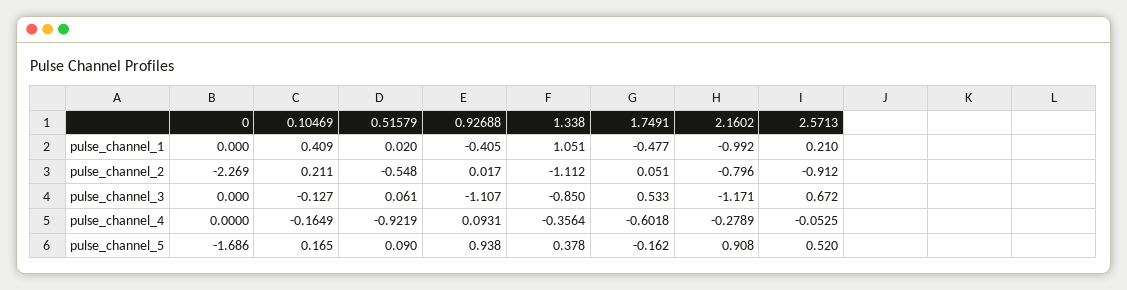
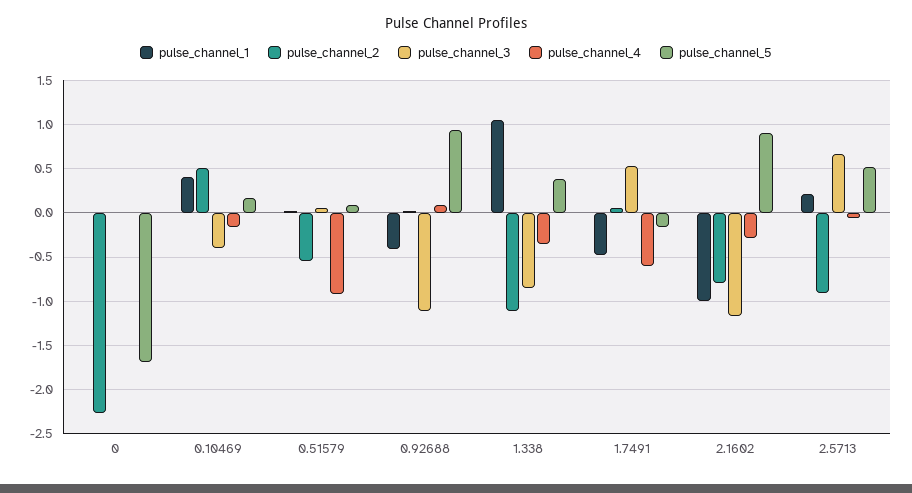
pulse_channel_2, 0.10469: 0.211 -> 0.5
pulse_channel_3, 0.10469: -0.127 -> -0.4

